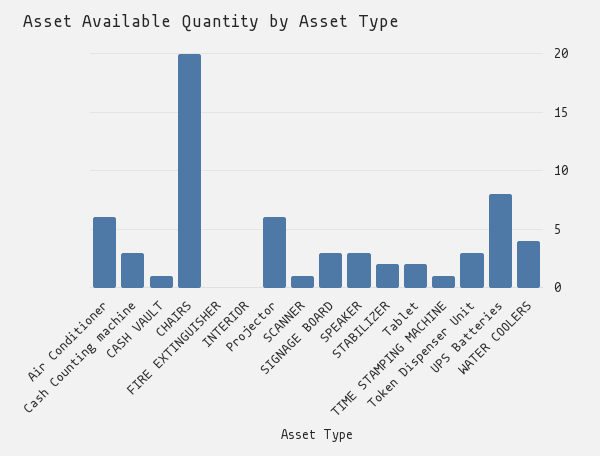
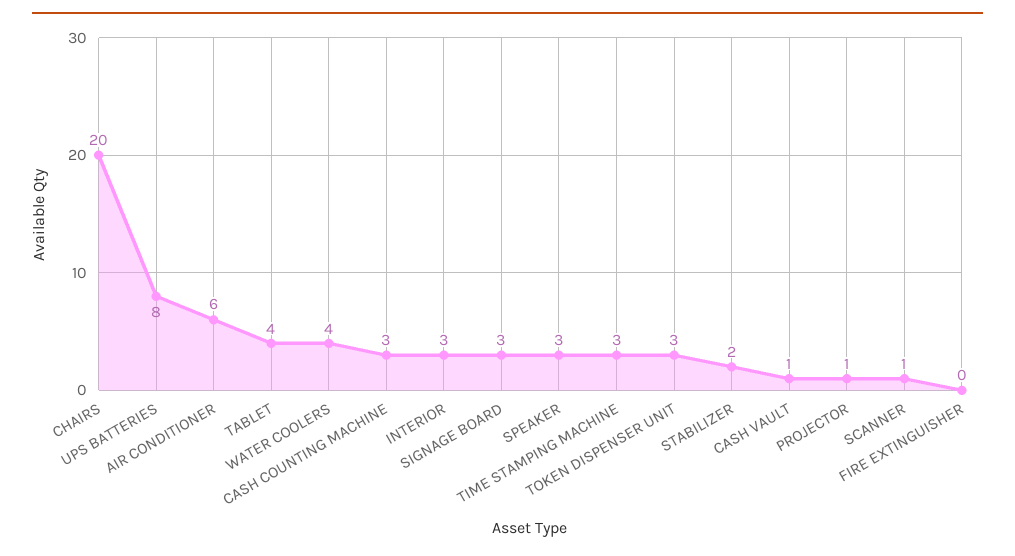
INTERIOR: 0 -> 3
Projector: 6 -> 1
Tablet: 2 -> 4
TIME STAMPING MACHINE: 1 -> 3

